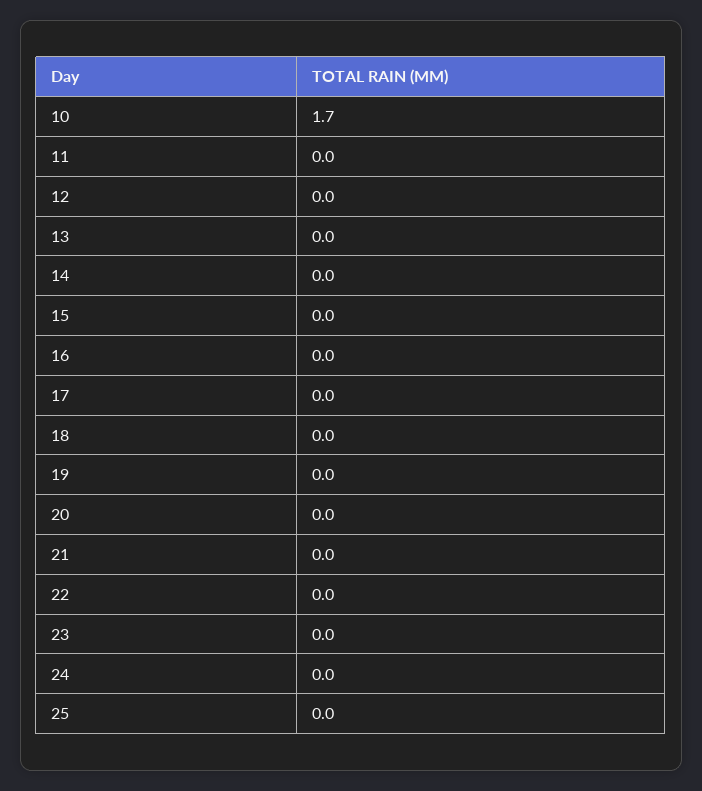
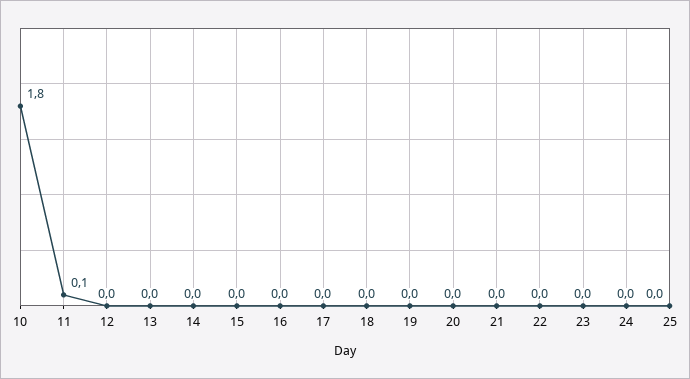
10: 1.7 -> 1.8
11: 0 -> 0.1

